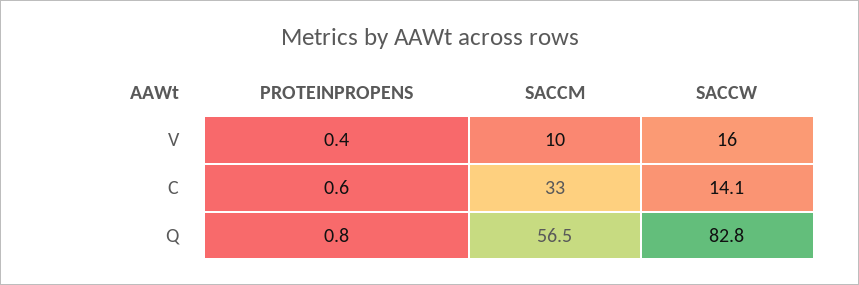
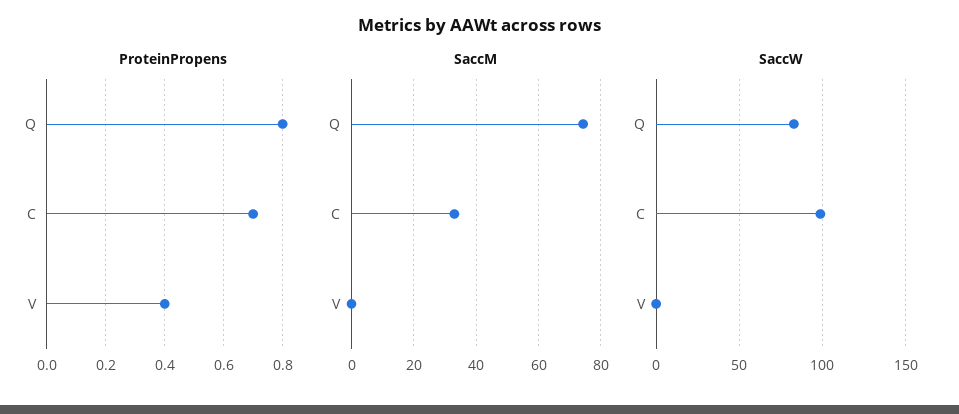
SACCM, V: 10 -> 0
SACCW, V: 16 -> 0
PROTEINPROPENS, C: 0.6 -> 0.7
SACCW, C: 14.1 -> 100
SACCM, Q: 56.5 -> 74

